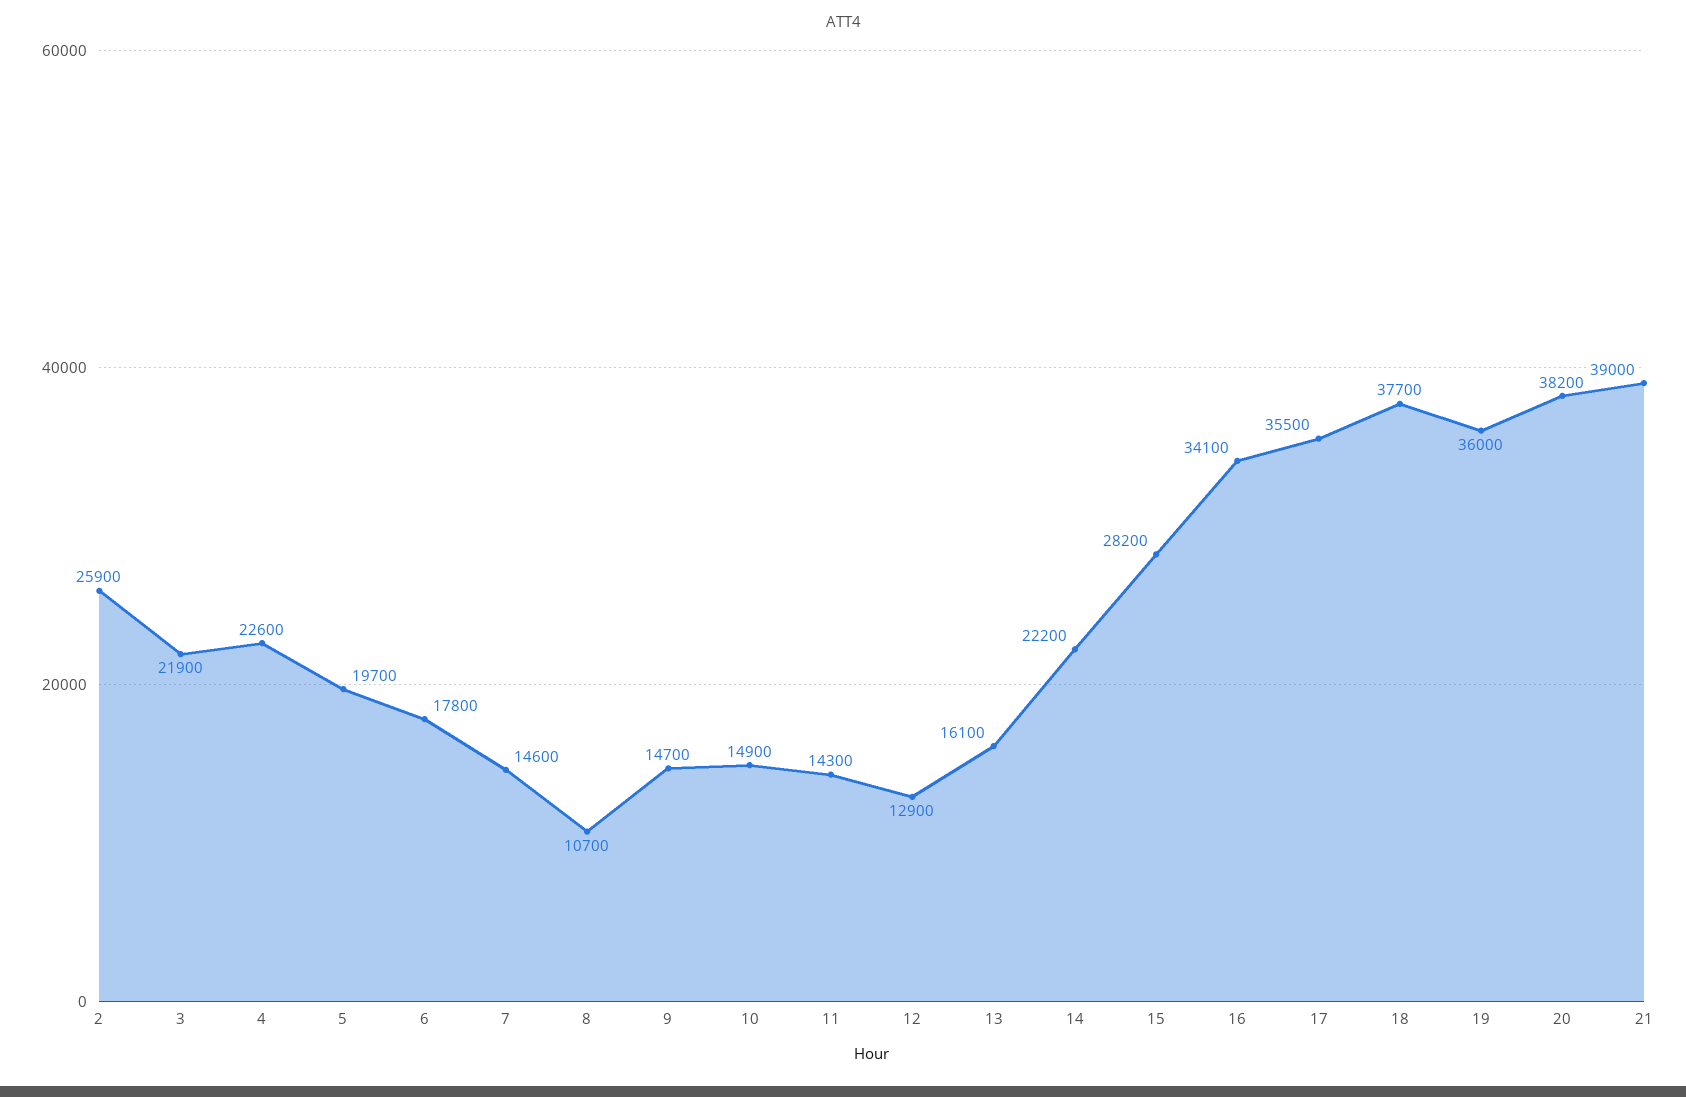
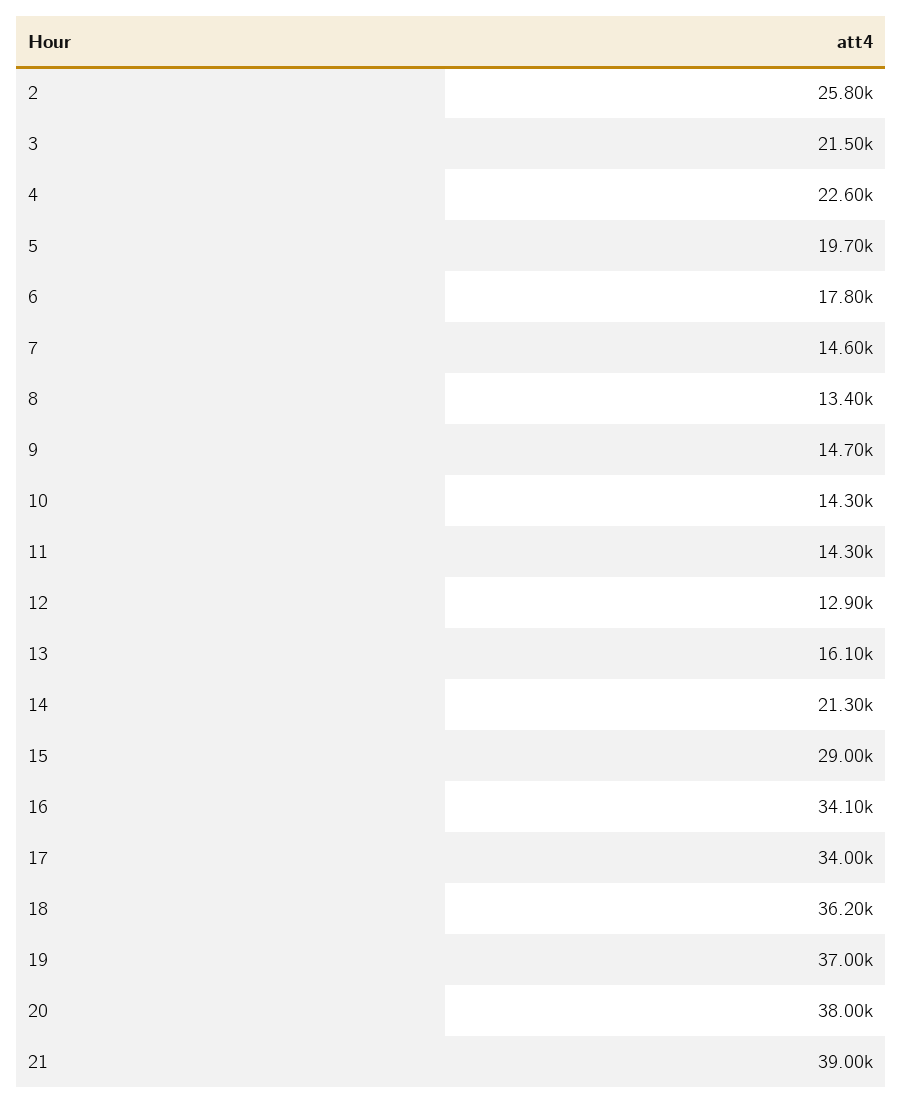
2: 25900 -> 25800
3: 21900 -> 21500
8: 10700 -> 13400
10: 14900 -> 14300
14: 22200 -> 21300
15: 28200 -> 29000
17: 35500 -> 34000
18: 37700 -> 36200
19: 36000 -> 37000
20: 38200 -> 38000

